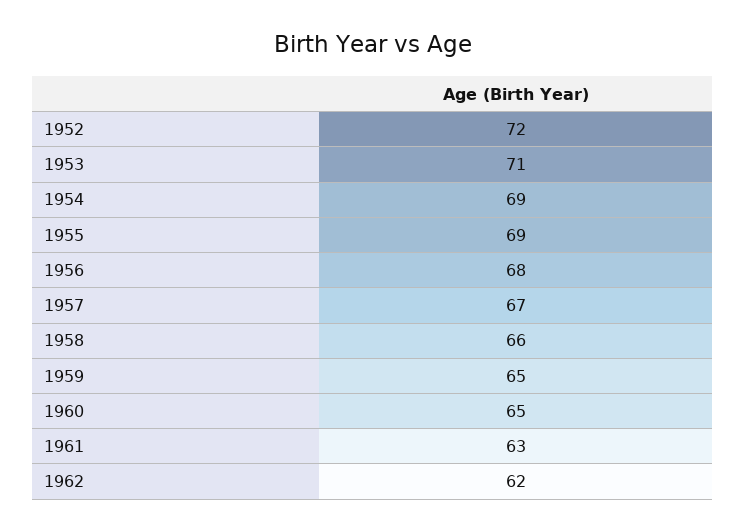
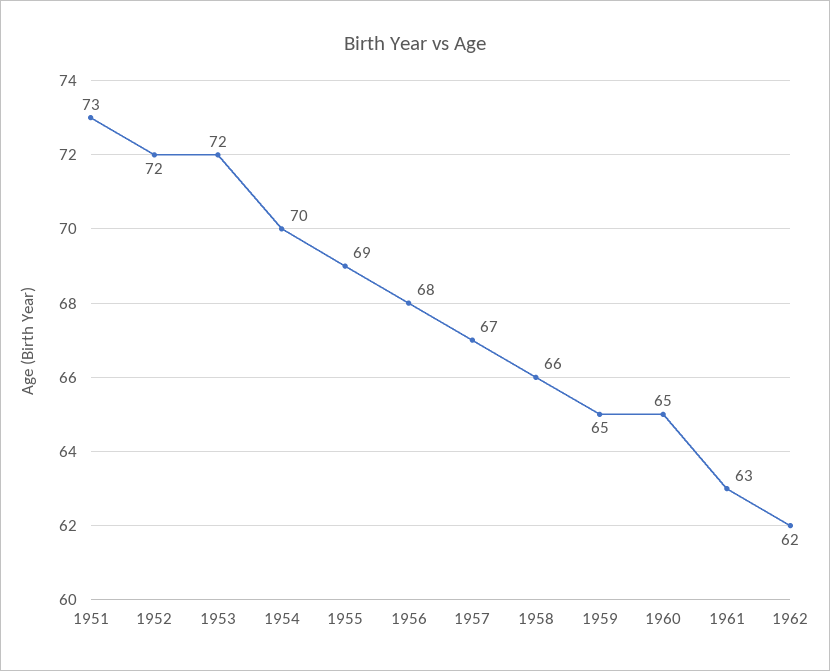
1953: 71 -> 72
1954: 69 -> 70
1951: none -> 73

